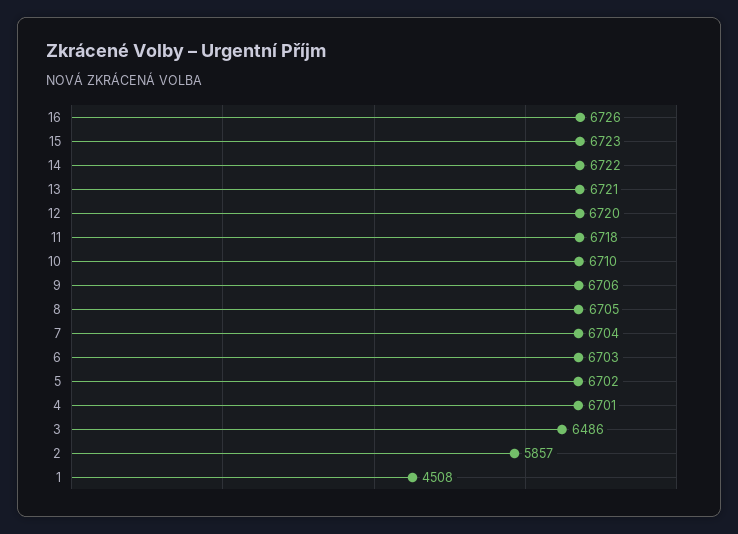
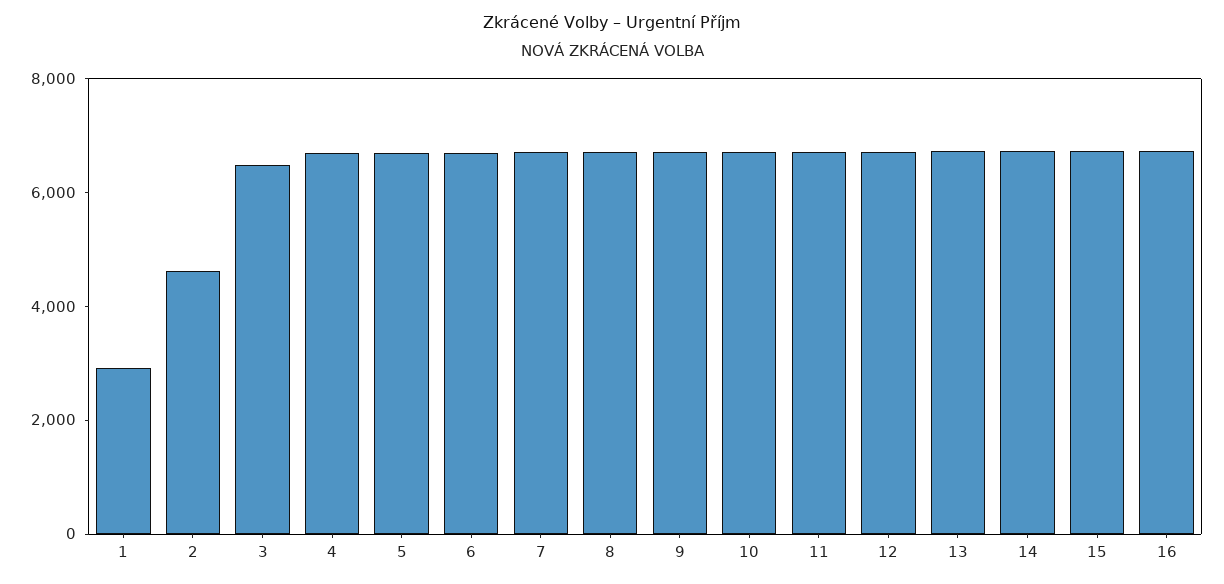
2: 5857 -> 4500
1: 4508 -> 3000

